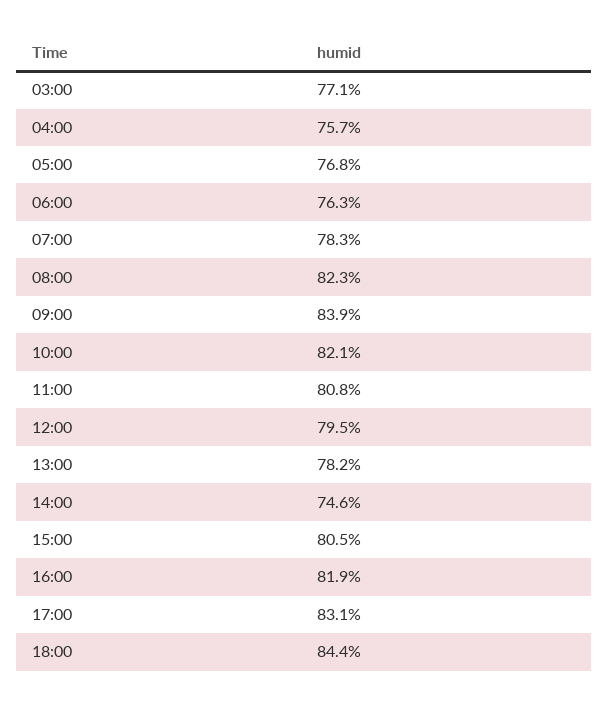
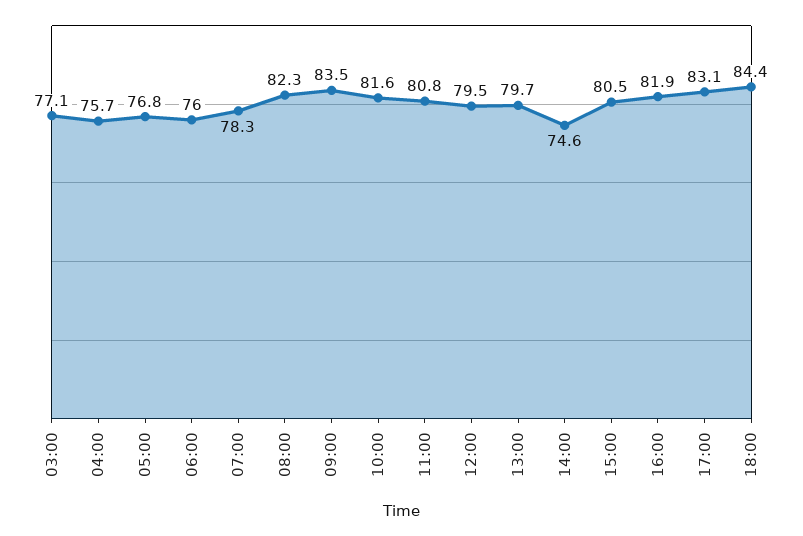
06:00: 76.3 -> 76
09:00: 83.9 -> 83.5
10:00: 82.1 -> 81.6
13:00: 78.2 -> 79.7

